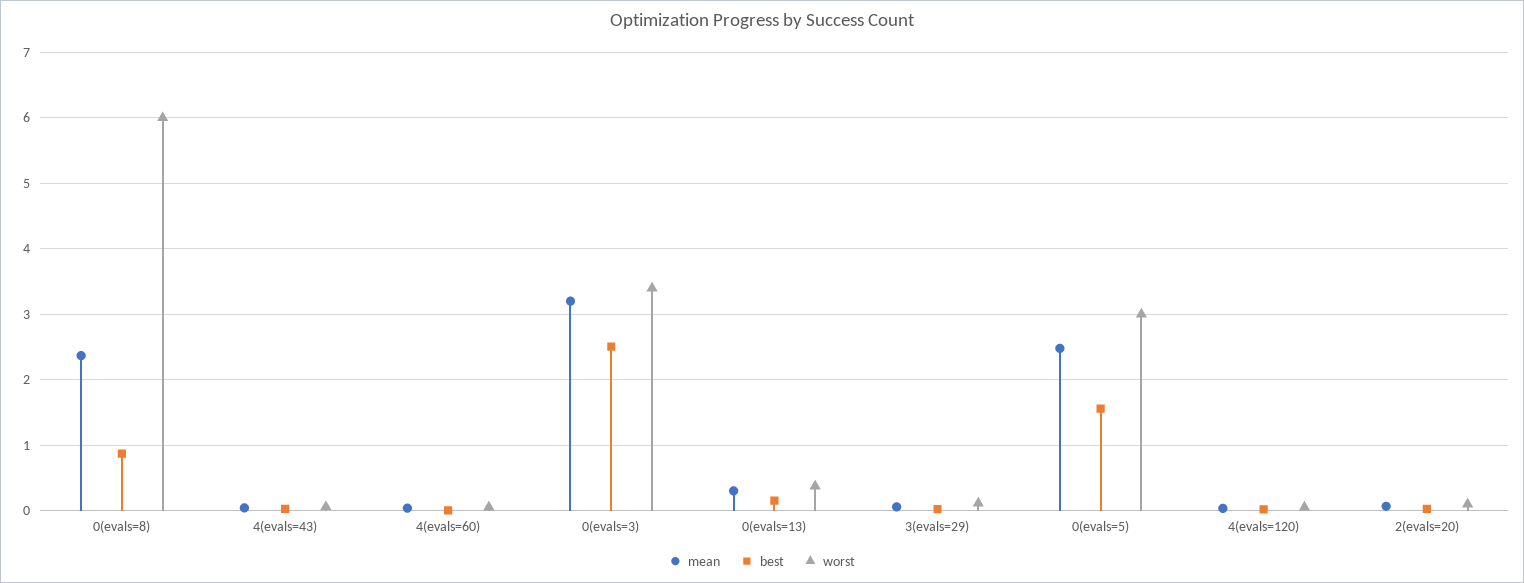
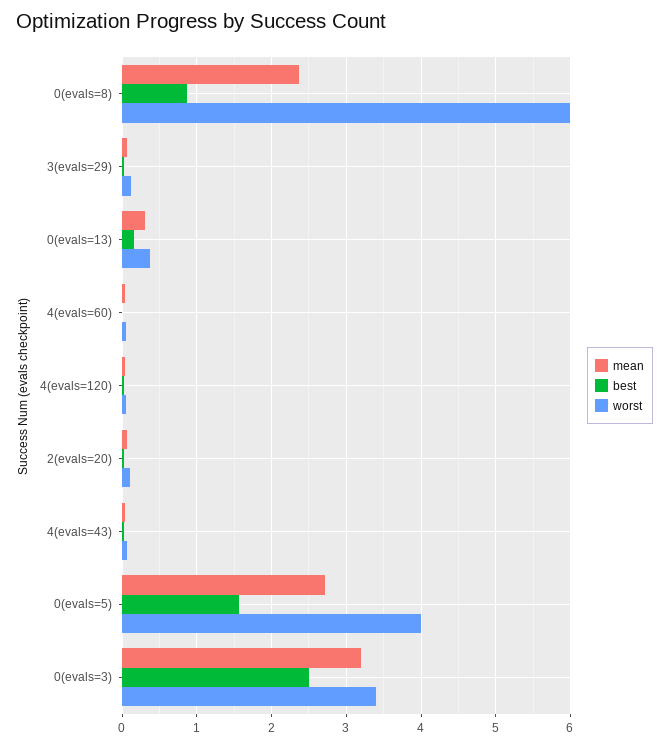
mean, 0(evals=5): 2.5 -> 2.7
worst, 0(evals=5): 3 -> 4

